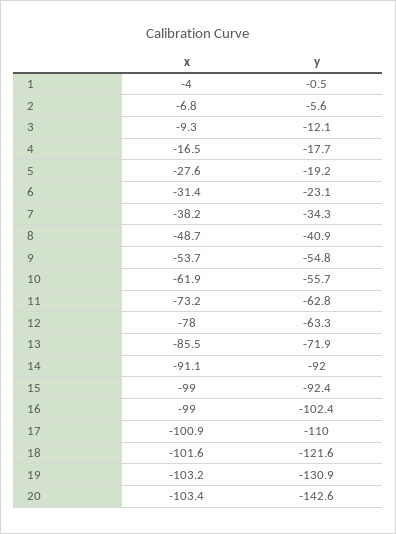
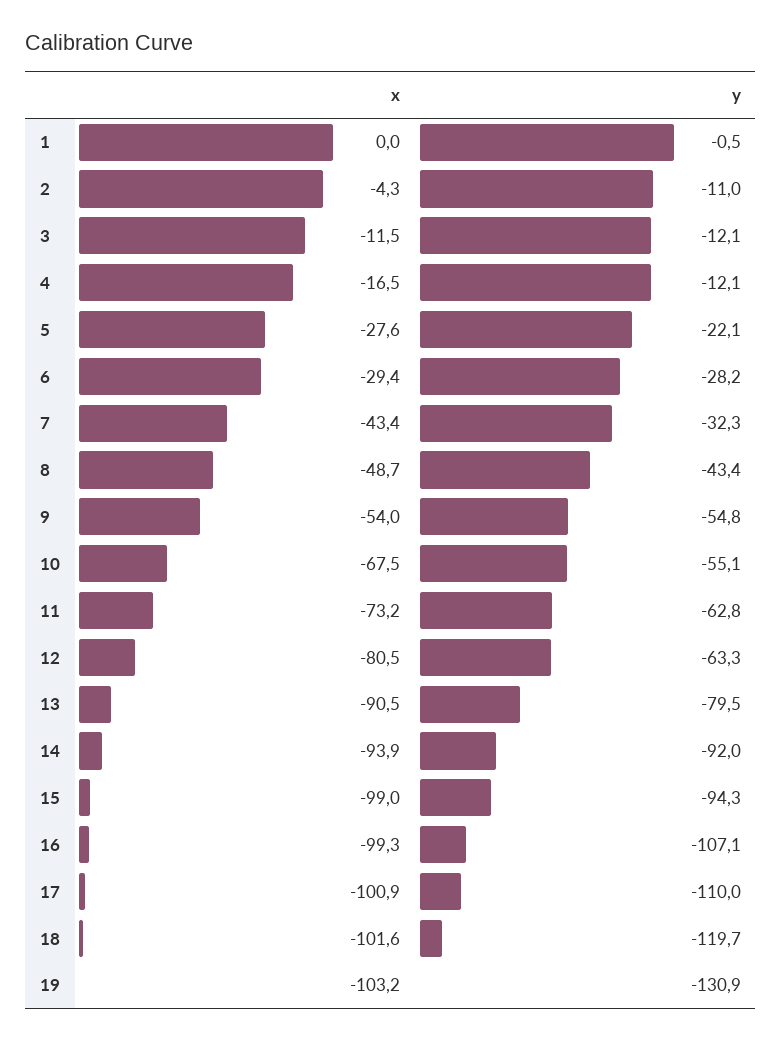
x, 1: -4 -> 0
x, 2: -6.8 -> -4.3
y, 2: -5.6 -> -11
x, 3: -9.3 -> -11.5
y, 4: -17.7 -> -12.1
y, 5: -19.2 -> -22.1
x, 6: -31.4 -> -29.4
y, 6: -23.1 -> -28.2
x, 7: -38.2 -> -43.4
y, 7: -34.3 -> -32.3
y, 8: -40.9 -> -43.4
x, 9: -53.7 -> -54
x, 10: -61.9 -> -67.5
y, 10: -55.7 -> -55.1
x, 12: -78 -> -80.5
x, 13: -85.5 -> -90.5
y, 13: -71.9 -> -79.5
x, 14: -91.1 -> -93.9
y, 15: -92.4 -> -94.3
x, 16: -99 -> -99.3
y, 16: -102.4 -> -107.1
y, 18: -121.6 -> -119.7
x, 20: -103.4 -> none
y, 20: -142.6 -> none

